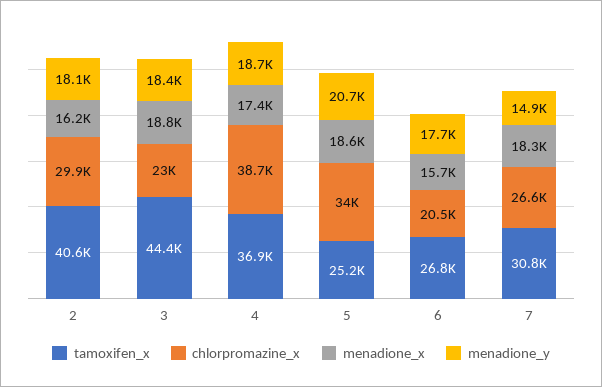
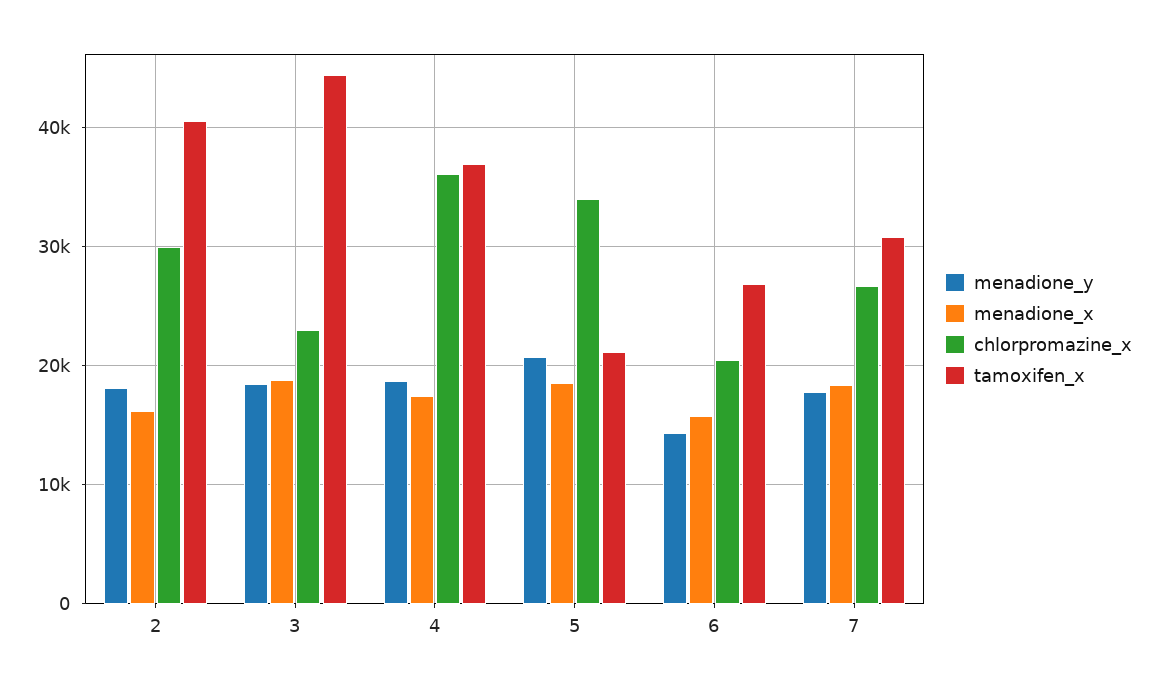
chlorpromazine_x, 4: 38700 -> 36000
tamoxifen_x, 5: 25200 -> 21000
menadione_y, 6: 17700 -> 14000
menadione_y, 7: 14900 -> 18000

